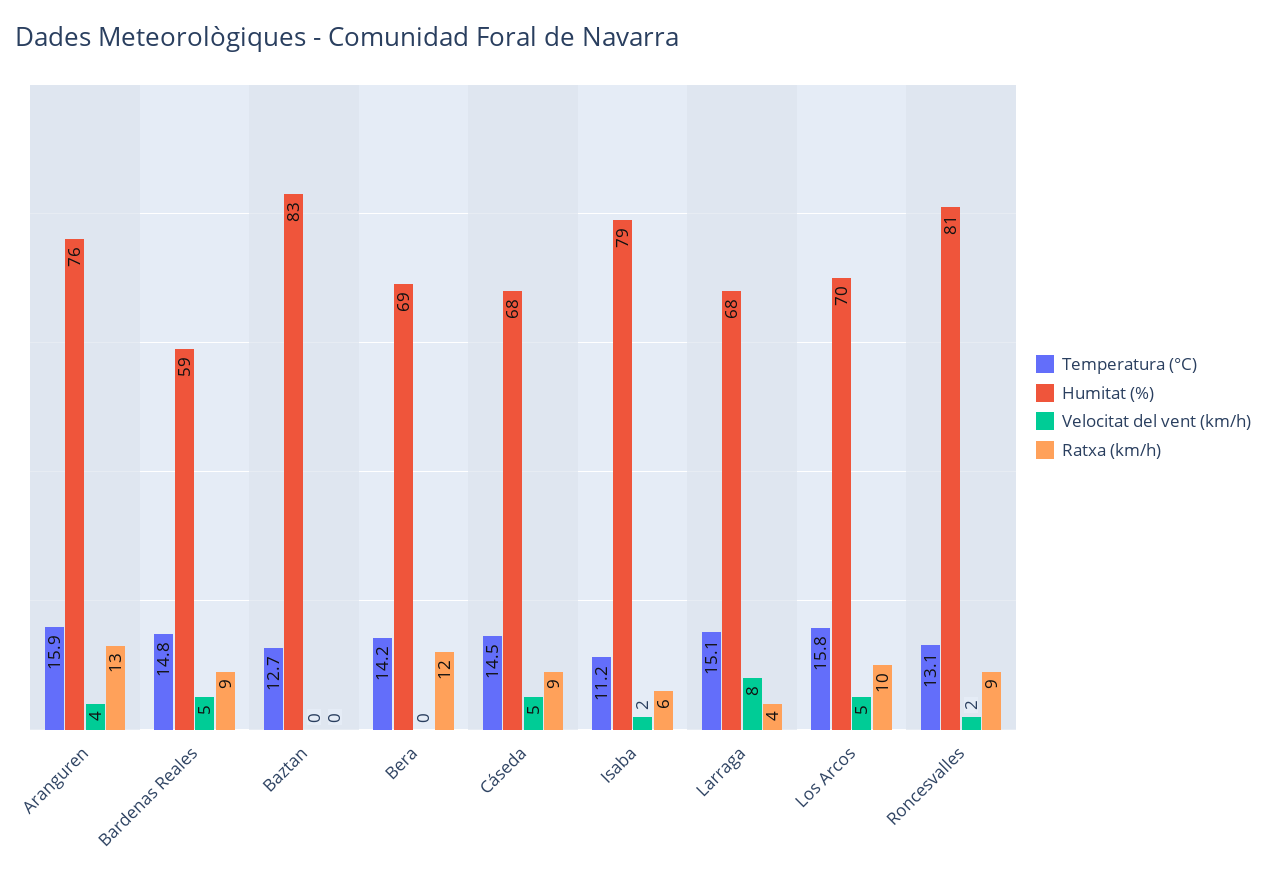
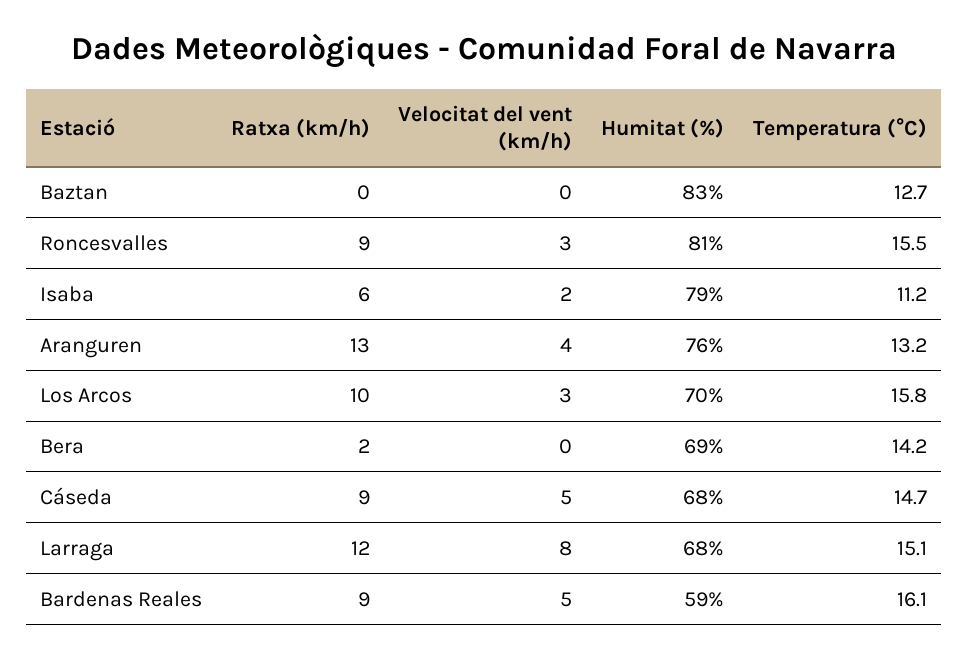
Temperatura (°C), Aranguren: 15.9 -> 13.2
Temperatura (°C), Bardenas Reales: 14.8 -> 16.1
Ratxa (km/h), Bera: 12 -> 2
Temperatura (°C), Cáseda: 14.5 -> 14.7
Ratxa (km/h), Larraga: 4 -> 12
Velocitat del vent (km/h), Los Arcos: 5 -> 3
Temperatura (°C), Roncesvalles: 13.1 -> 15.5
Velocitat del vent (km/h), Roncesvalles: 2 -> 3

